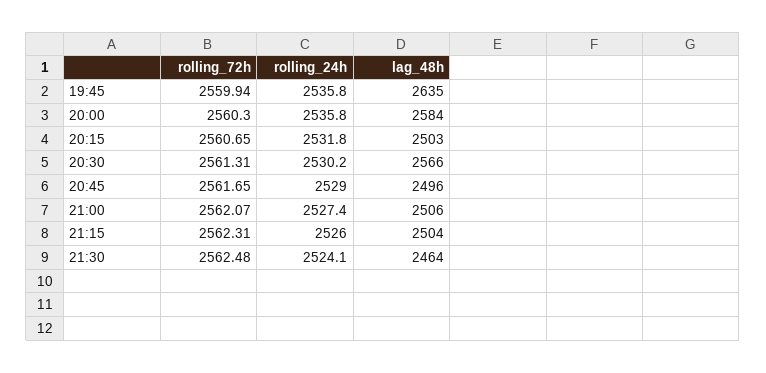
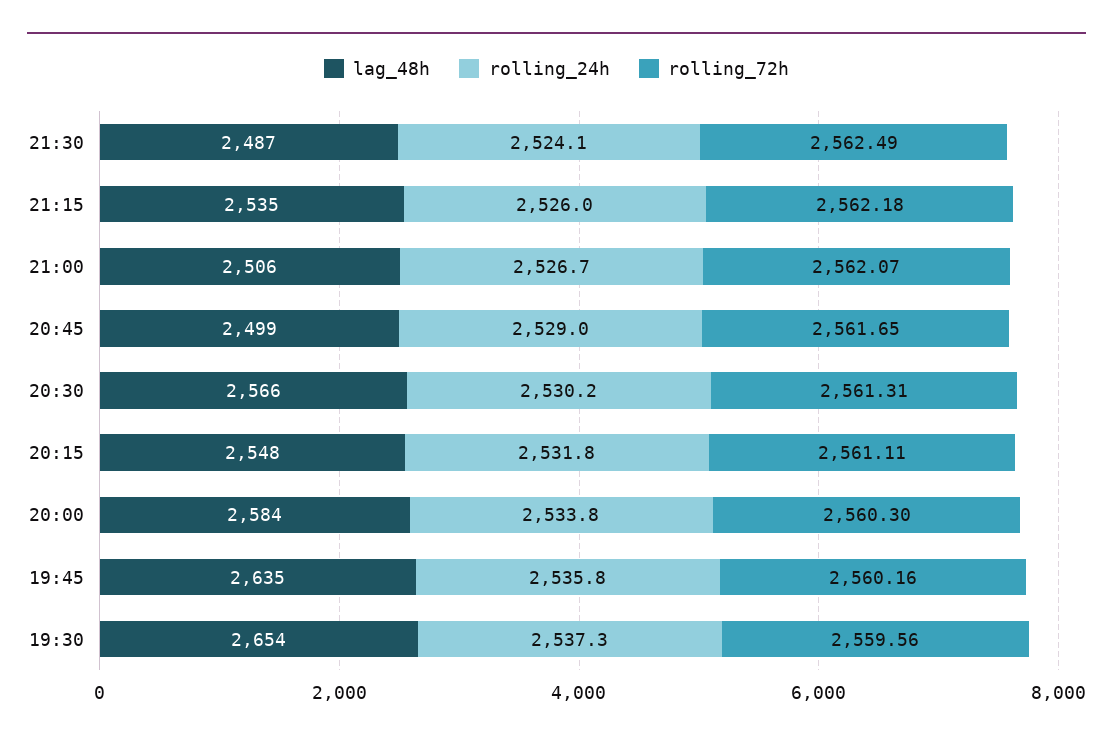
rolling_72h, 19:45: 2559.94 -> 2560.16
rolling_24h, 20:00: 2535.8 -> 2533.8
rolling_72h, 20:15: 2560.65 -> 2561.11
lag_48h, 20:15: 2503 -> 2548
lag_48h, 20:45: 2496 -> 2499
rolling_24h, 21:00: 2527.4 -> 2526.7
rolling_72h, 21:15: 2562.31 -> 2562.18
lag_48h, 21:15: 2504 -> 2535
rolling_72h, 21:30: 2562.48 -> 2562.49
lag_48h, 21:30: 2464 -> 2487
lag_48h, 19:30: none -> 2654
rolling_24h, 19:30: none -> 2537.3
rolling_72h, 19:30: none -> 2559.56

